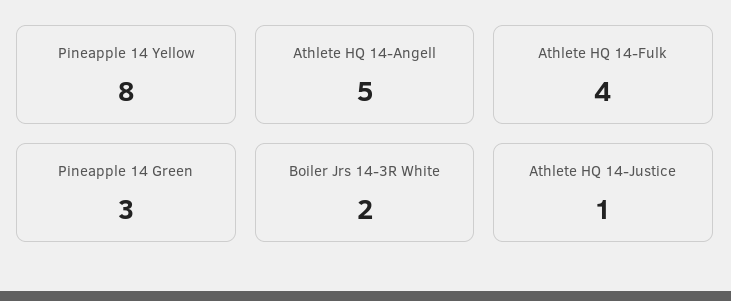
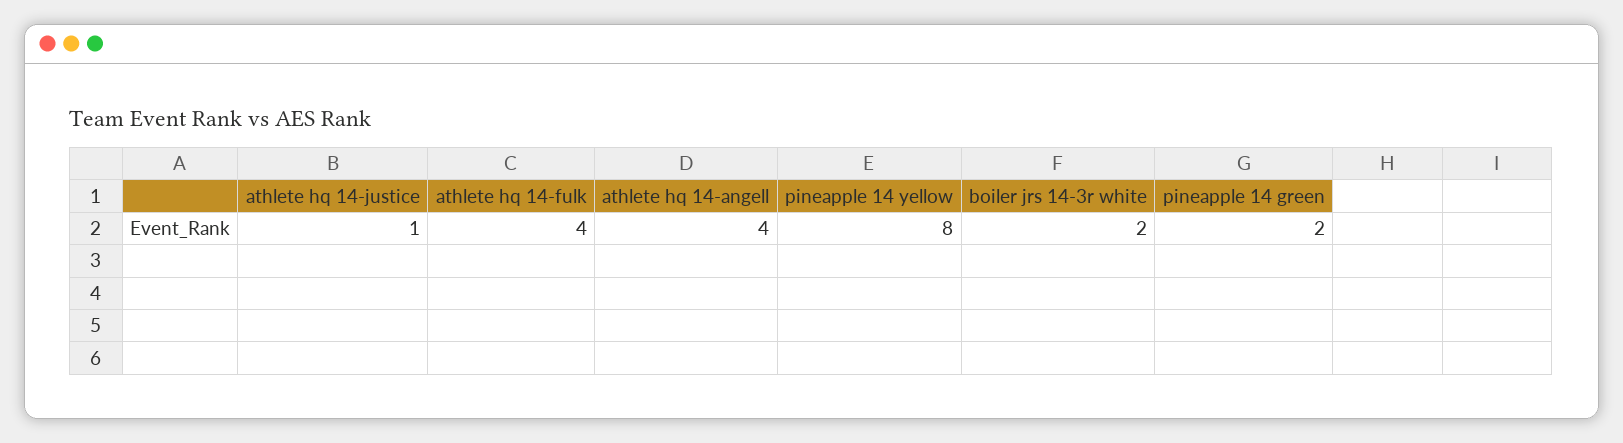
Athlete HQ 14-Angell: 5 -> 4
Pineapple 14 Green: 3 -> 2

